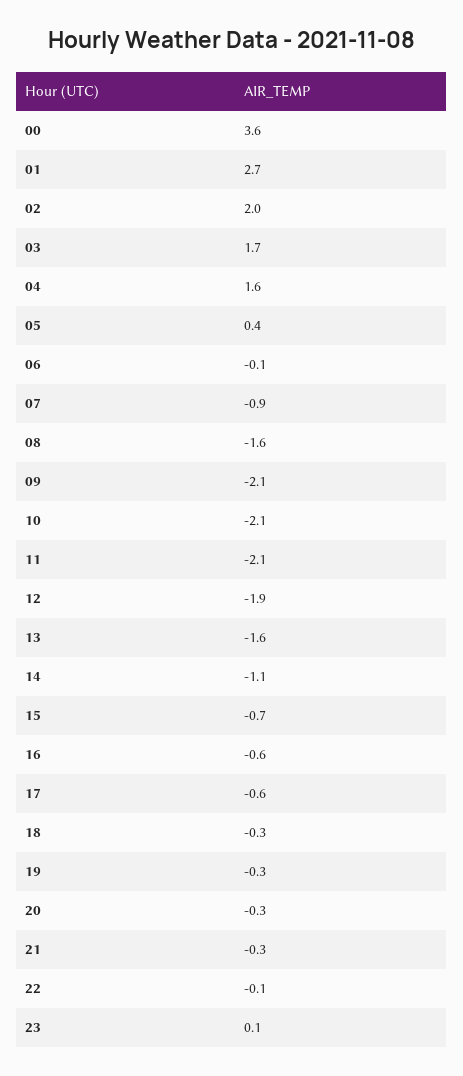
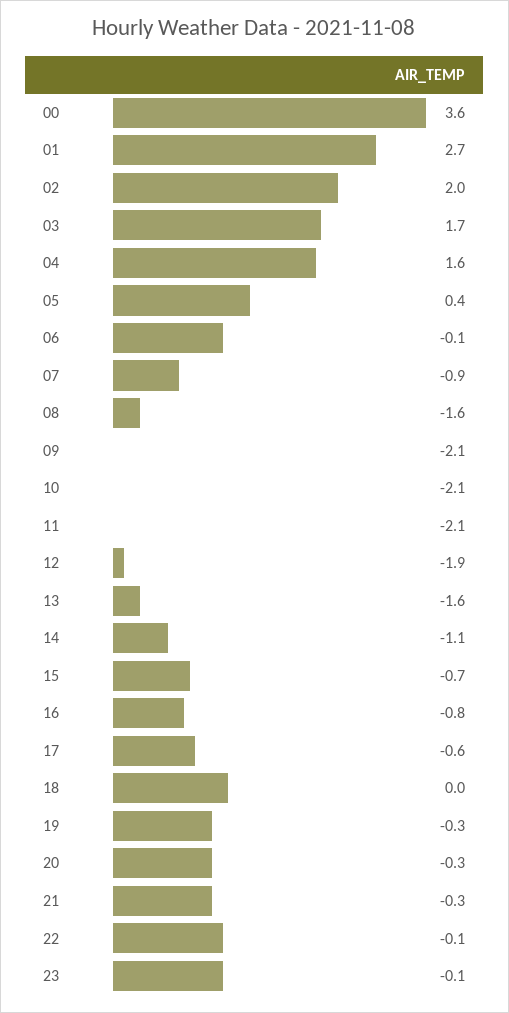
16: -0.6 -> -0.8
18: -0.3 -> 0
23: 0.1 -> -0.1

